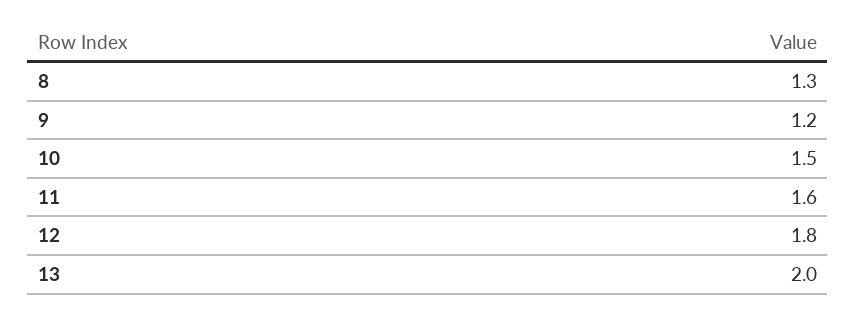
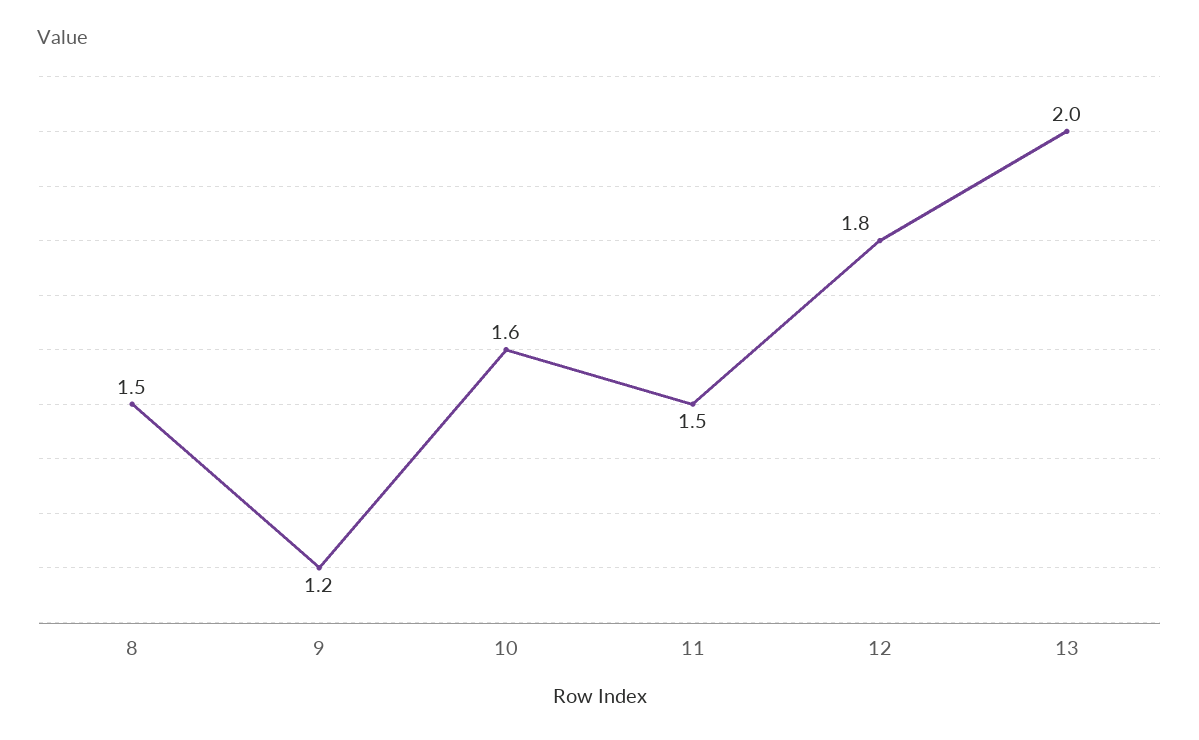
8: 1.3 -> 1.5
10: 1.5 -> 1.6
11: 1.6 -> 1.5

